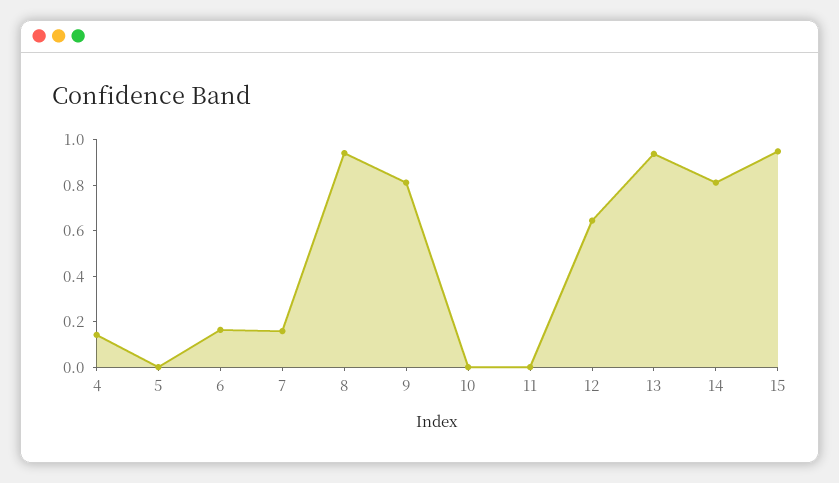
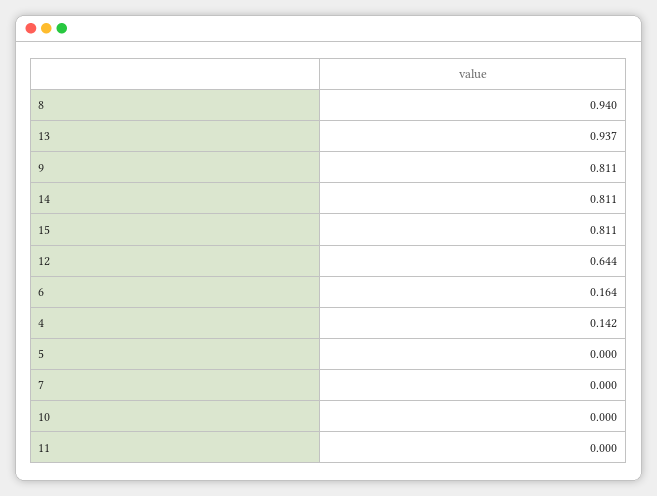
7: 0.15 -> 0
15: 0.95 -> 0.811

